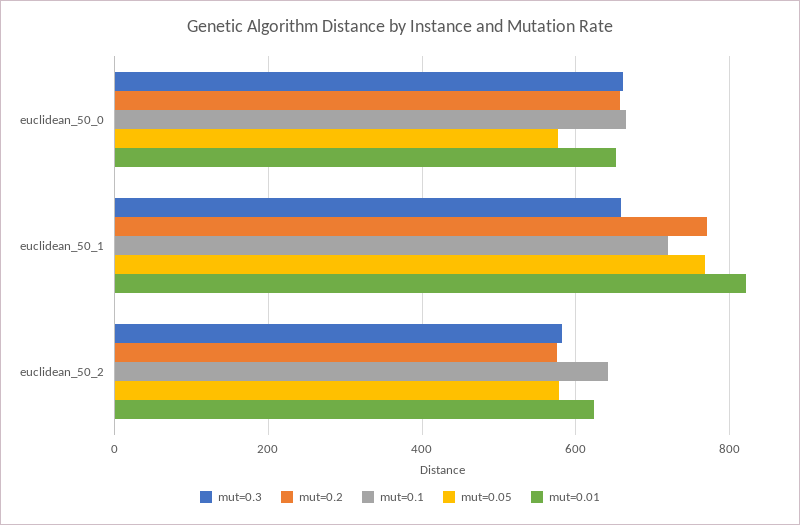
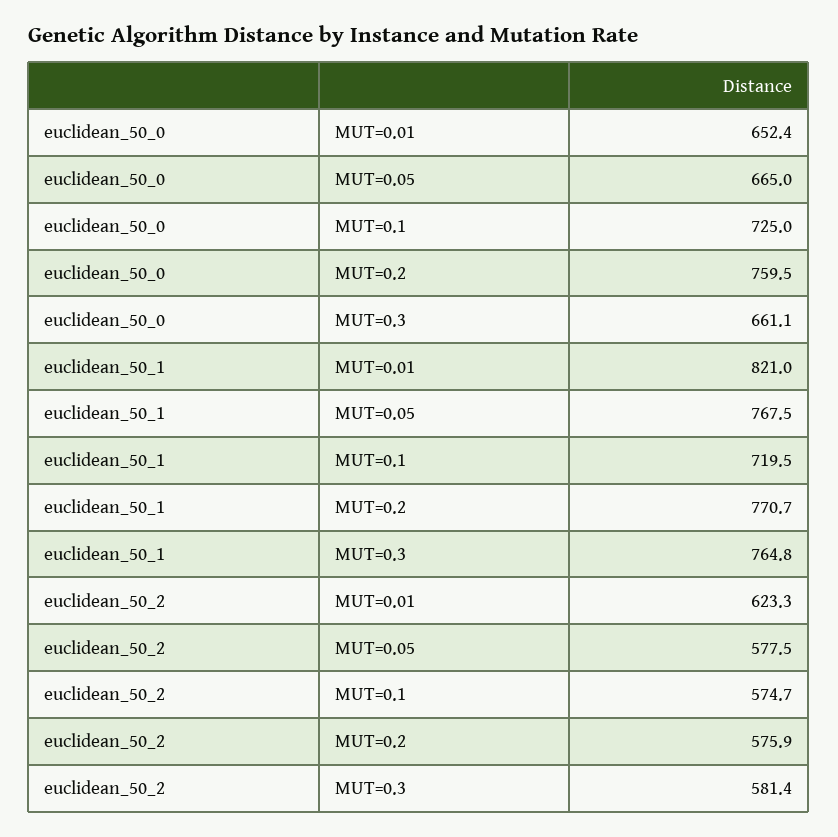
mut=0.2, euclidean_50_0: 660 -> 759.5
mut=0.1, euclidean_50_0: 660 -> 725
mut=0.05, euclidean_50_0: 580 -> 665
mut=0.3, euclidean_50_1: 660 -> 764.8
mut=0.1, euclidean_50_2: 640 -> 574.7

